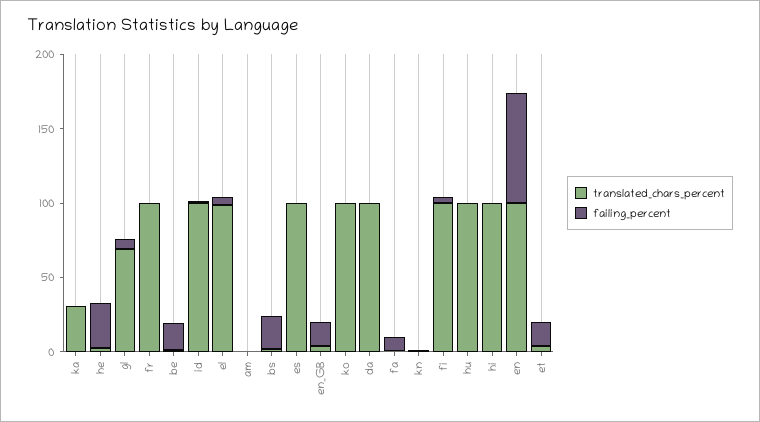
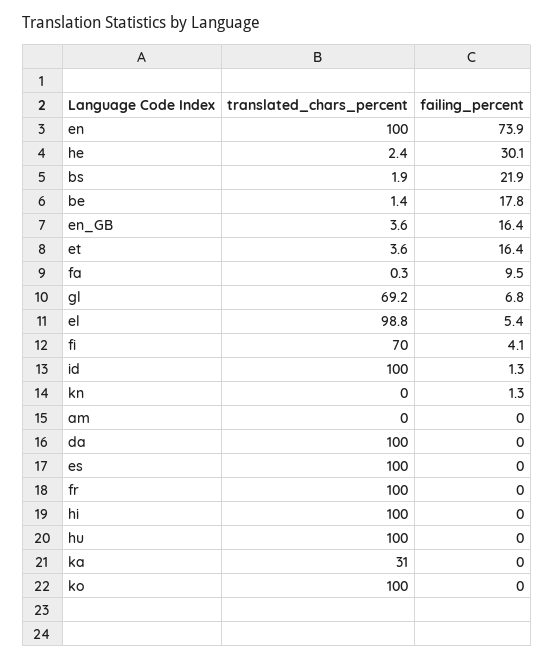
translated_chars_percent, fi: 100 -> 70

